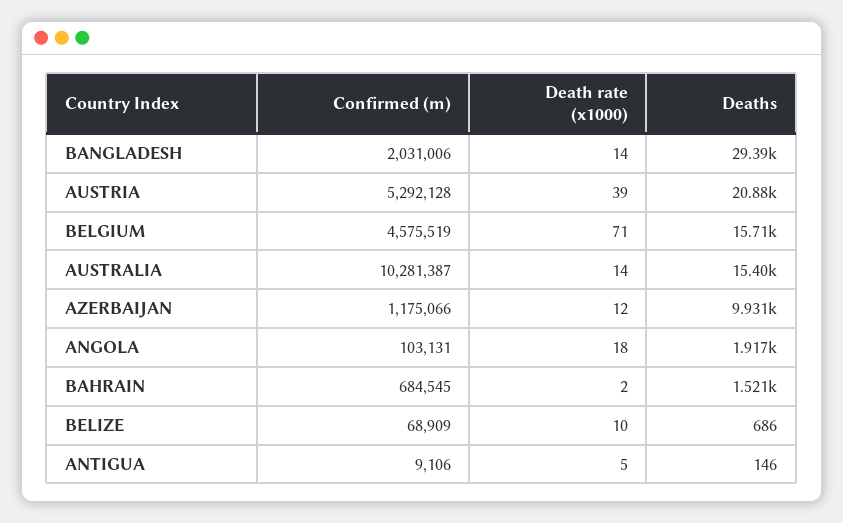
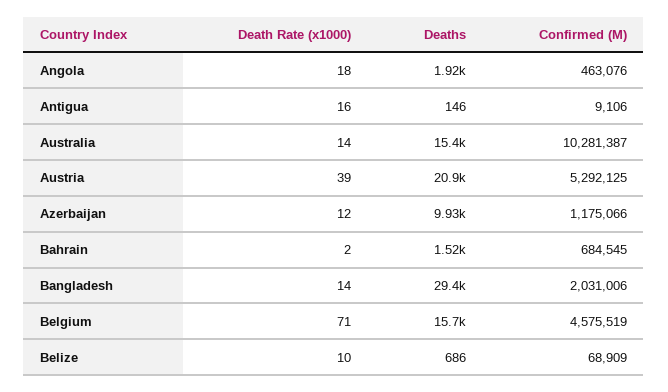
Confirmed (m), AUSTRIA: 5292128 -> 5292125
Confirmed (m), ANGOLA: 103131 -> 463076
Death rate (x1000), ANTIGUA: 5 -> 16

